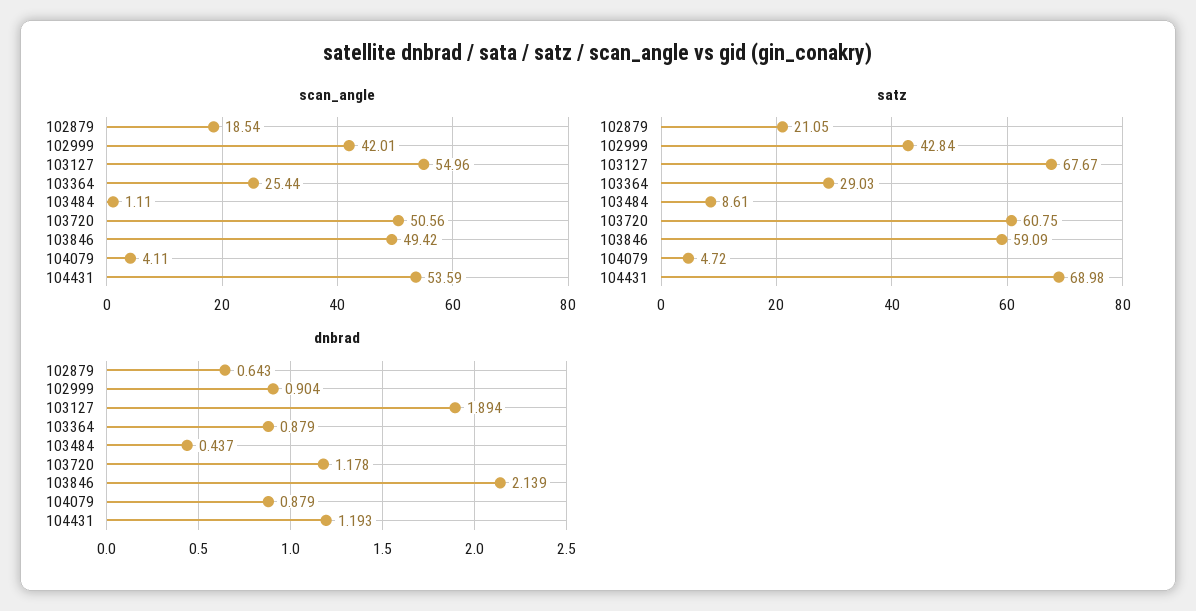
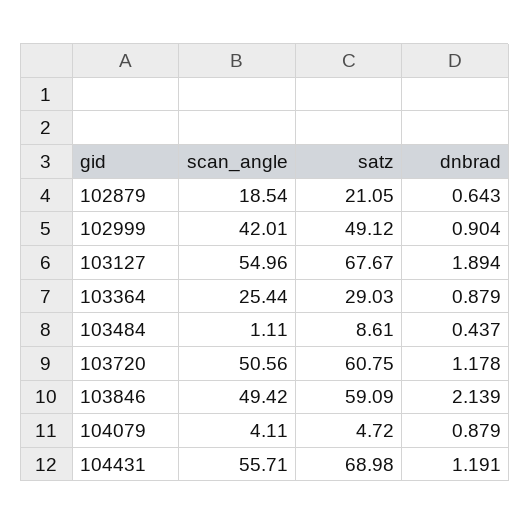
scan_angle, 104431: 53.59 -> 55.71
satz, 102999: 42.84 -> 49.12
dnbrad, 104431: 1.193 -> 1.191

